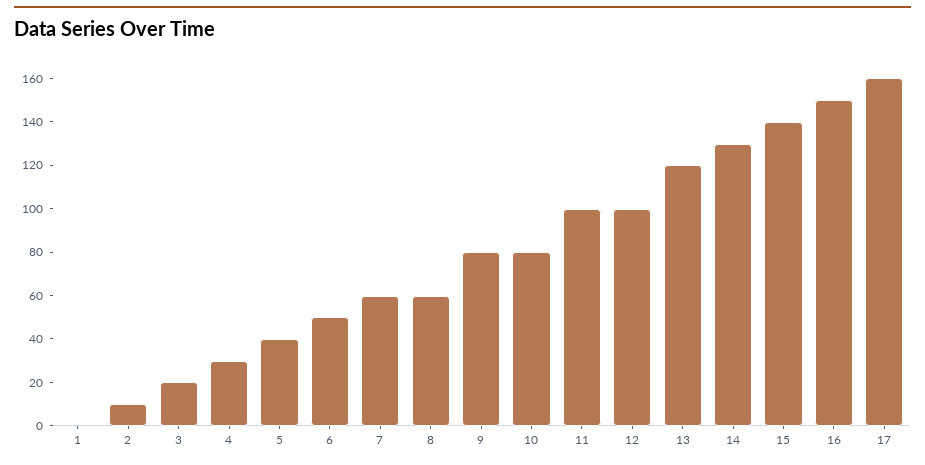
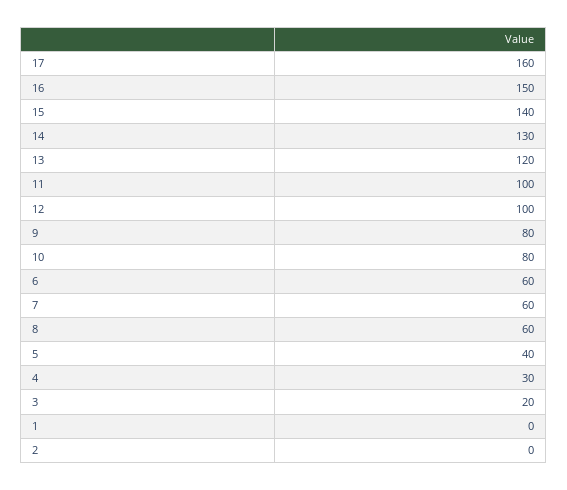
2: 10 -> 0
6: 50 -> 60

